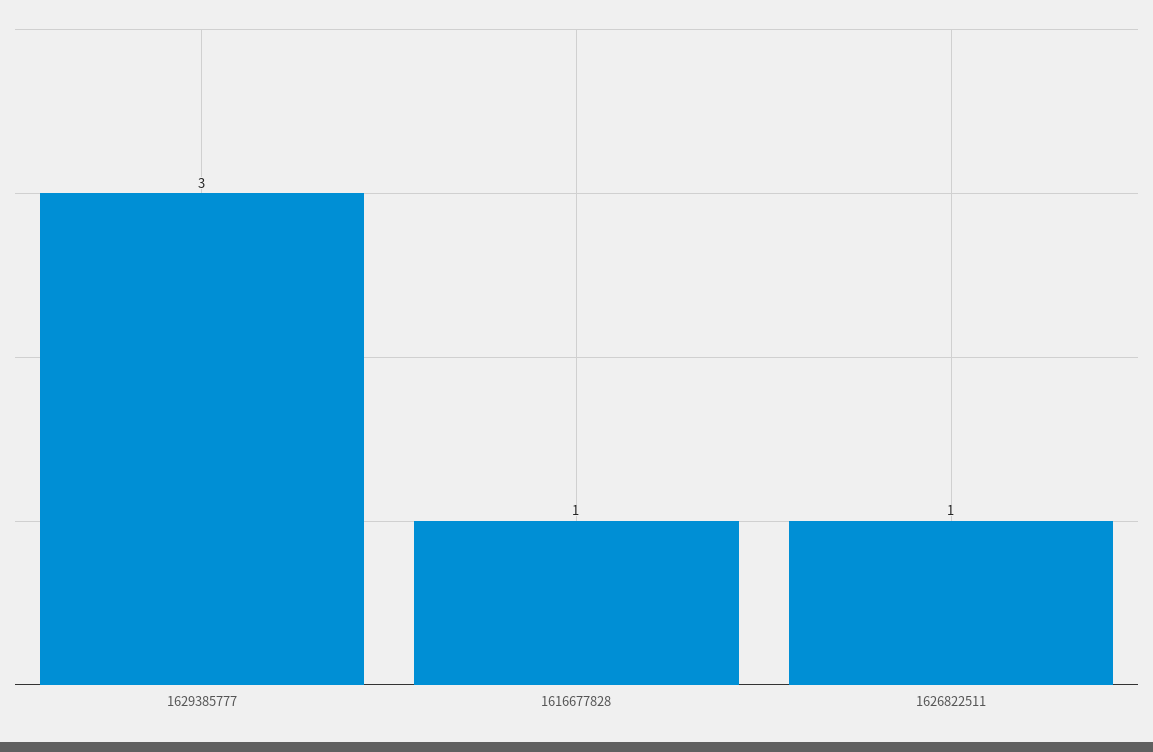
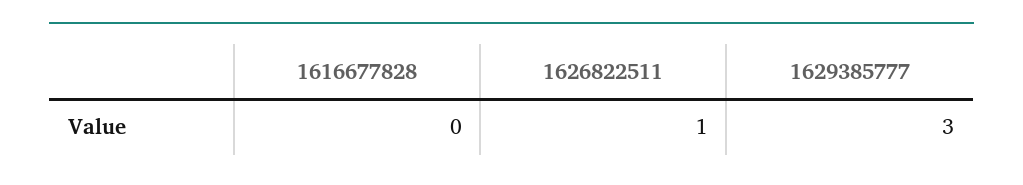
1616677828: 1 -> 0

